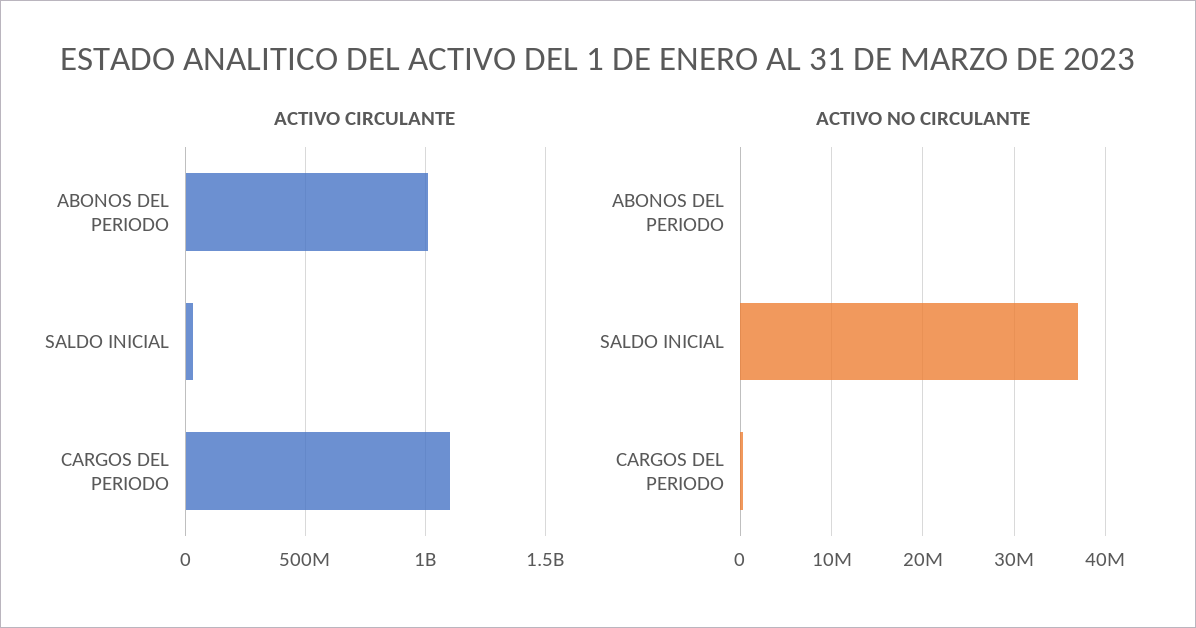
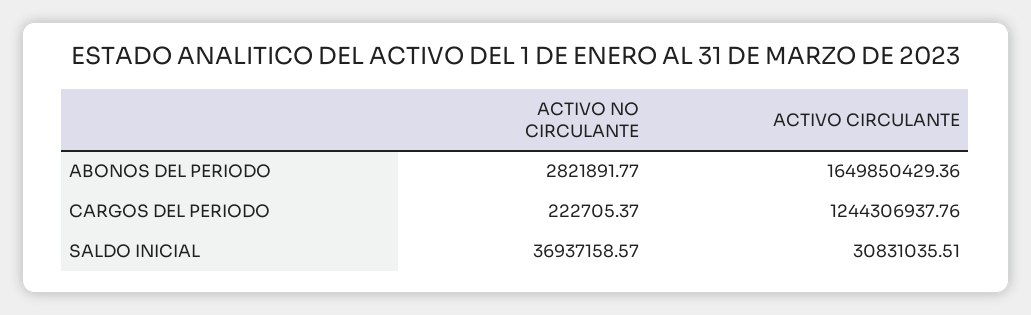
ACTIVO CIRCULANTE, ABONOS DEL PERIODO: 1000000000 -> 1649850429.36
ACTIVO CIRCULANTE, CARGOS DEL PERIODO: 1100000000 -> 1244306937.76
ACTIVO NO CIRCULANTE, ABONOS DEL PERIODO: 0 -> 2821891.77

